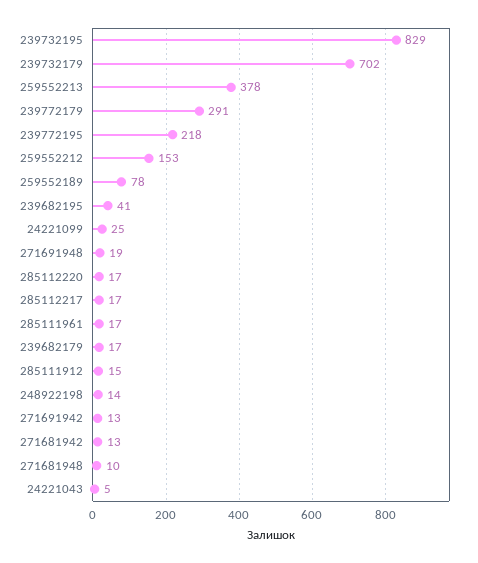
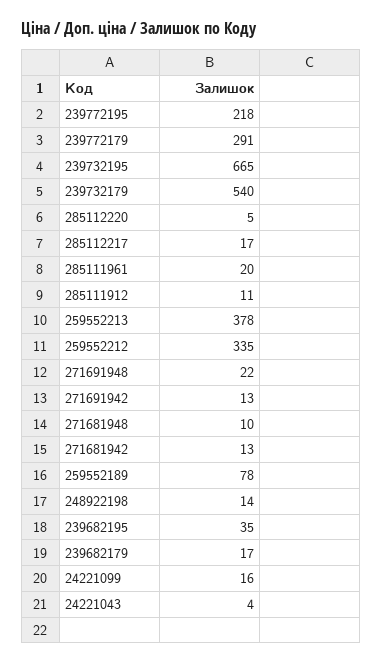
239732195: 829 -> 665
239732179: 702 -> 540
259552212: 153 -> 335
239682195: 41 -> 35
24221099: 25 -> 16
271691948: 19 -> 22
285112220: 17 -> 5
285111961: 17 -> 20
285111912: 15 -> 11
24221043: 5 -> 4

